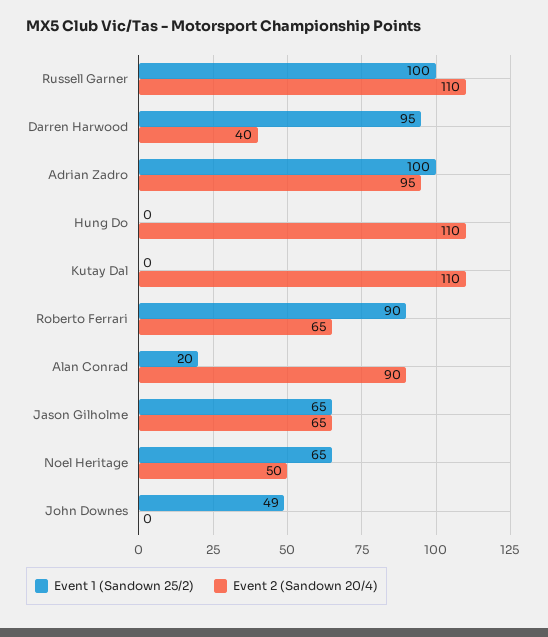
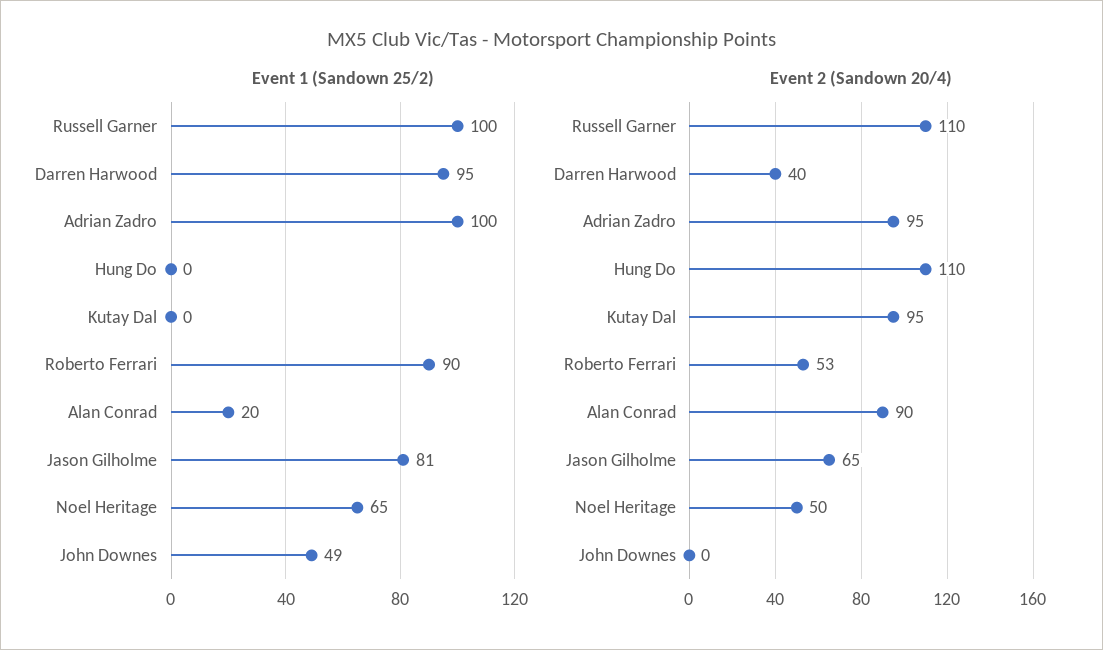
Event 2 (Sandown 20/4), Kutay Dal: 110 -> 95
Event 2 (Sandown 20/4), Roberto Ferrari: 65 -> 53
Event 1 (Sandown 25/2), Jason Gilholme: 65 -> 81

